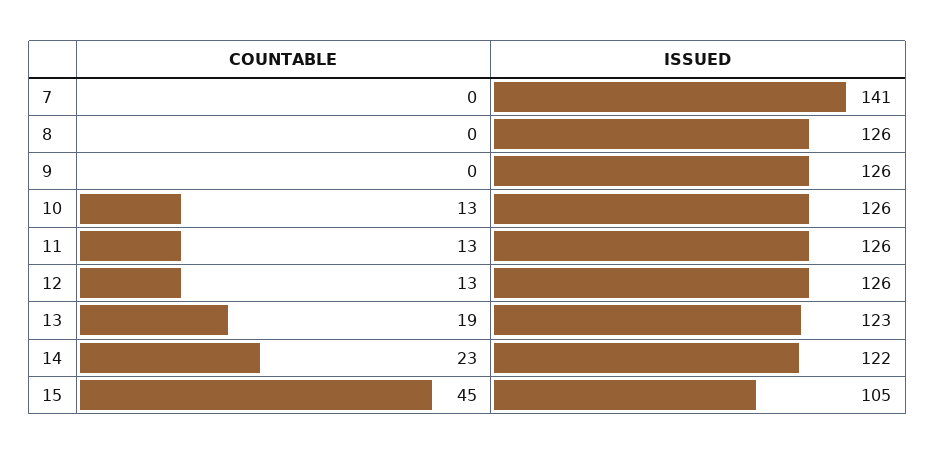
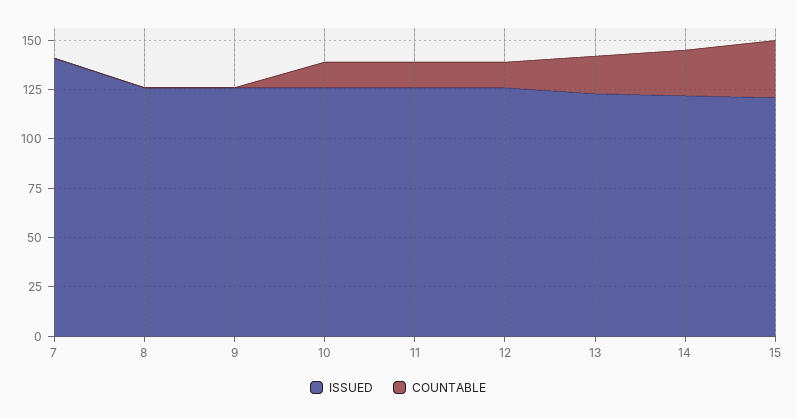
COUNTABLE, 15: 45 -> 30
ISSUED, 15: 105 -> 120

